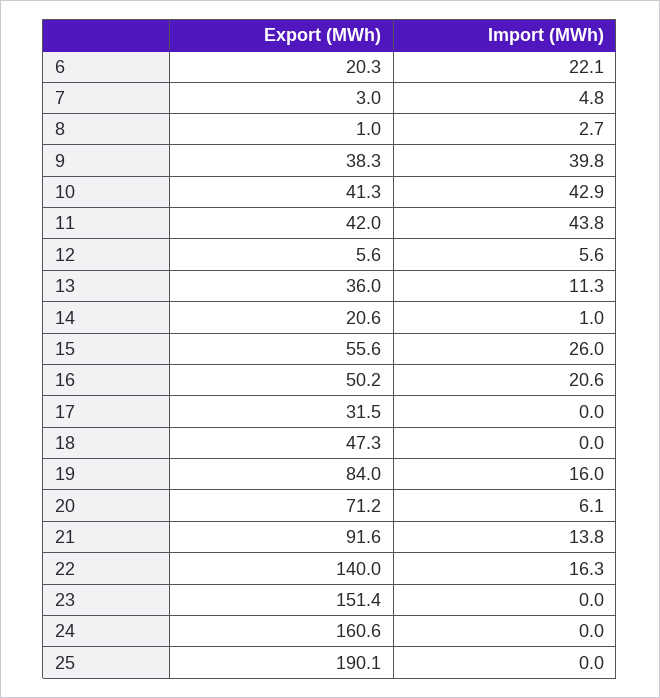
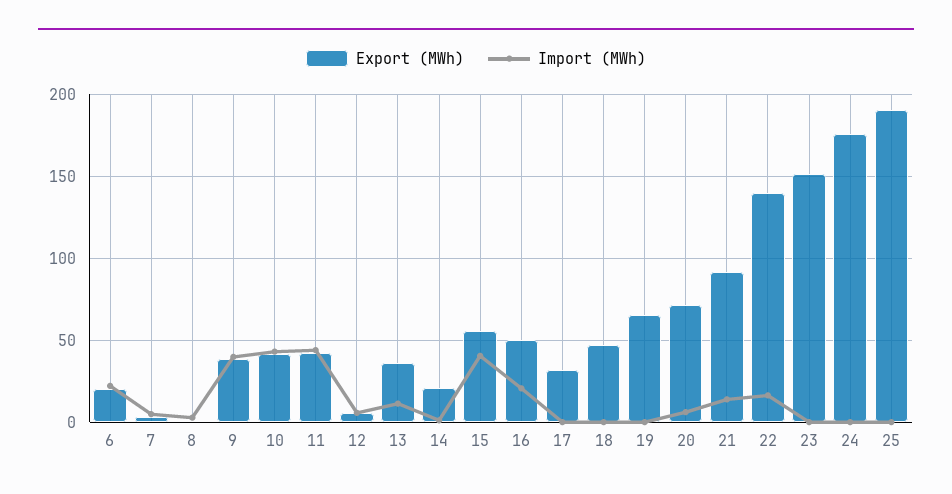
Import (MWh), 15: 26 -> 40
Export (MWh), 19: 84 -> 65
Import (MWh), 19: 16 -> 0
Export (MWh), 24: 160.6 -> 175

